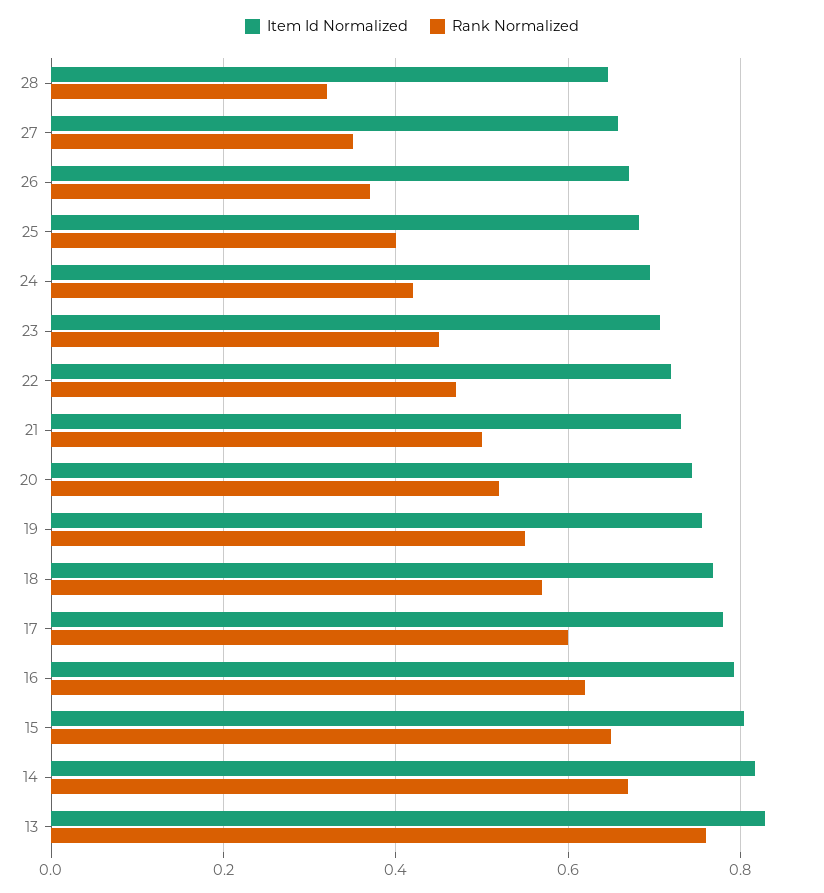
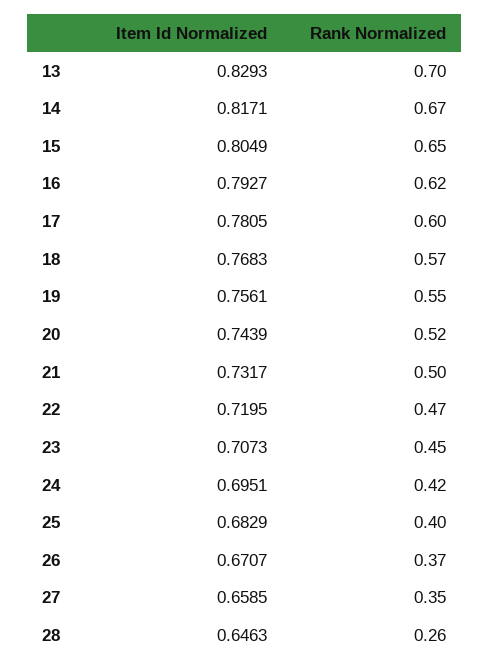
Rank Normalized, 28: 0.32 -> 0.26
Rank Normalized, 13: 0.76 -> 0.7

